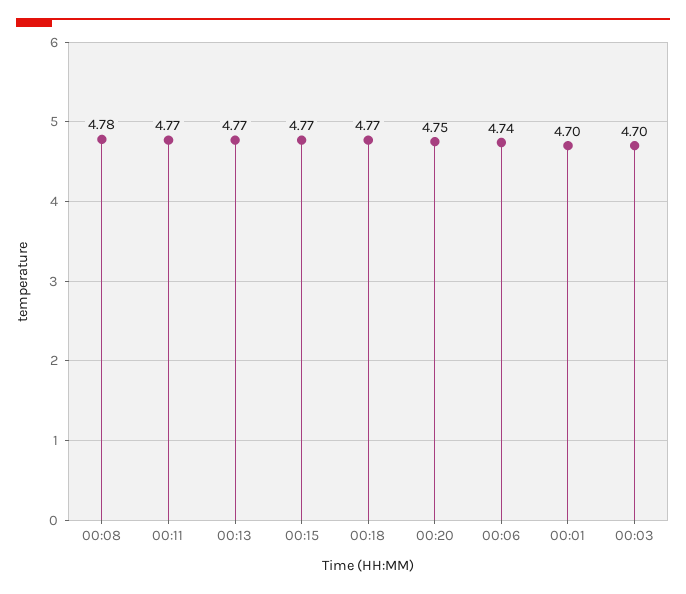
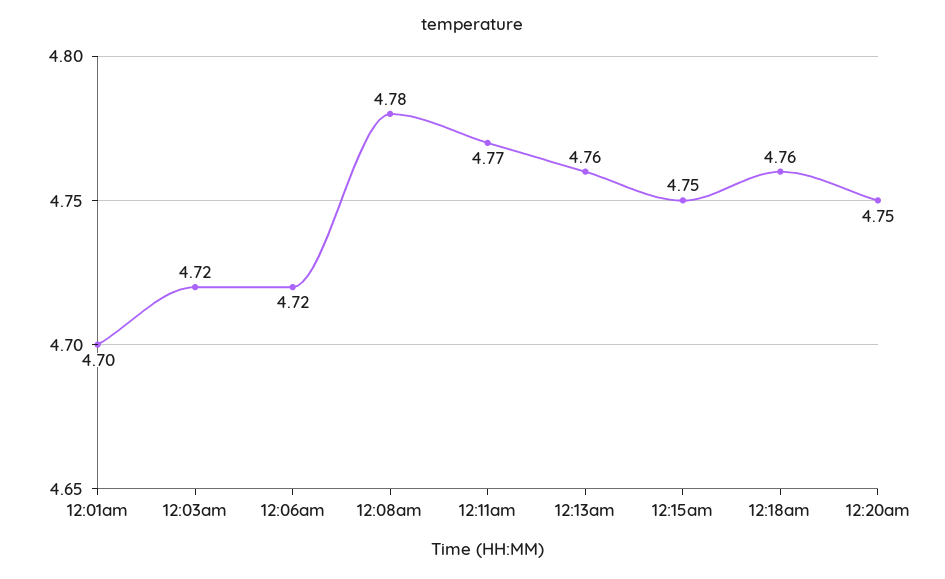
00:13: 4.77 -> 4.76
00:15: 4.77 -> 4.75
00:18: 4.77 -> 4.76
00:06: 4.74 -> 4.72
00:03: 4.7 -> 4.72

